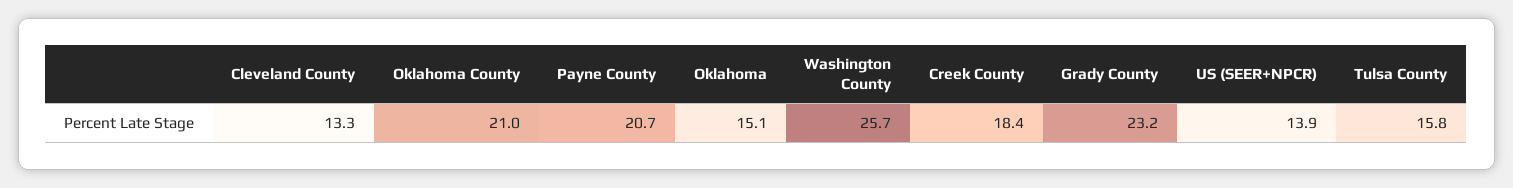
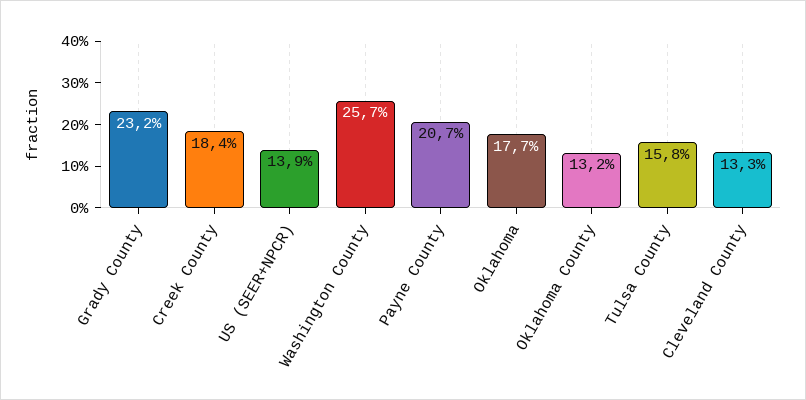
Oklahoma County: 21 -> 13.2
Oklahoma: 15.1 -> 17.7

